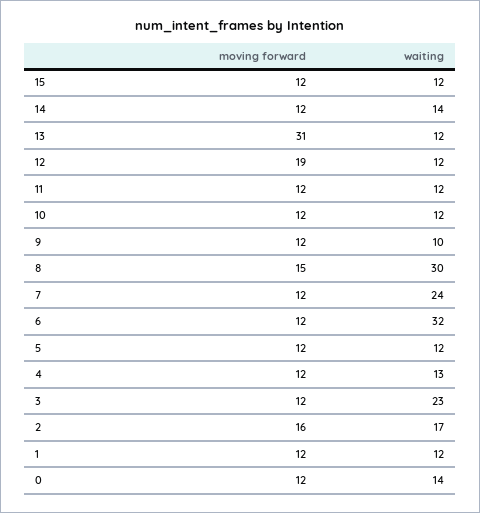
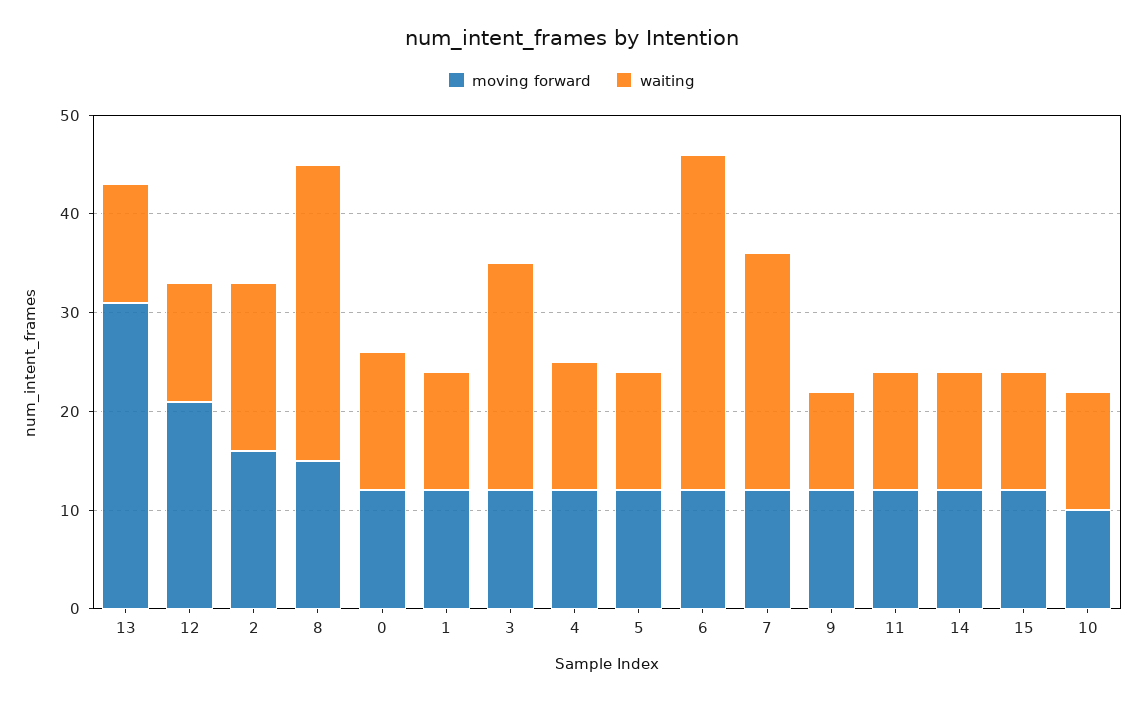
waiting, 14: 14 -> 12
moving forward, 12: 19 -> 21
moving forward, 10: 12 -> 10
waiting, 6: 32 -> 34

